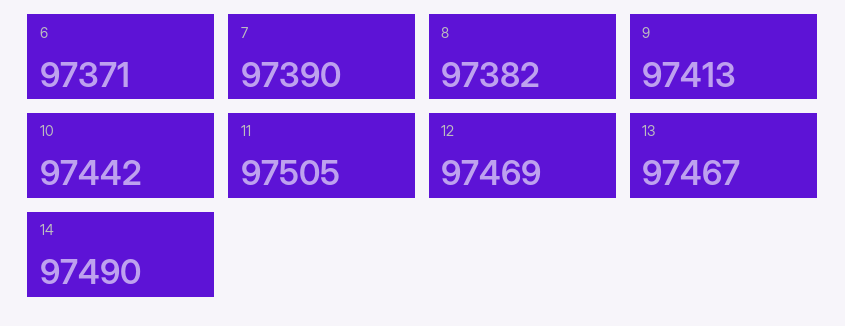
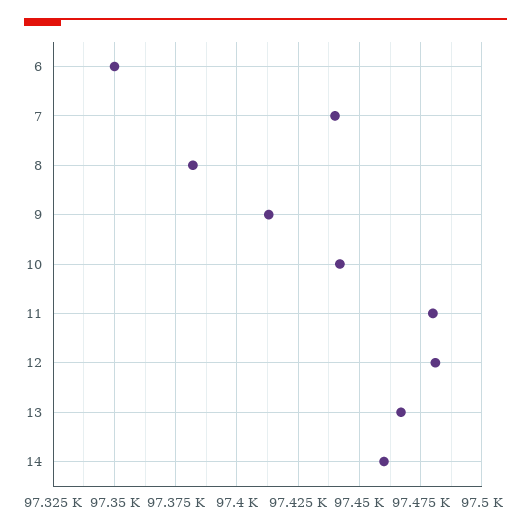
6: 97371 -> 97350
7: 97390 -> 97440
11: 97505 -> 97480
12: 97469 -> 97480
14: 97490 -> 97460

